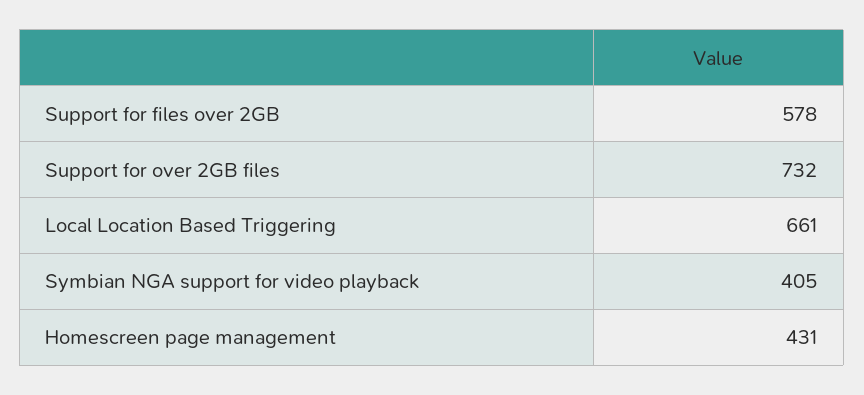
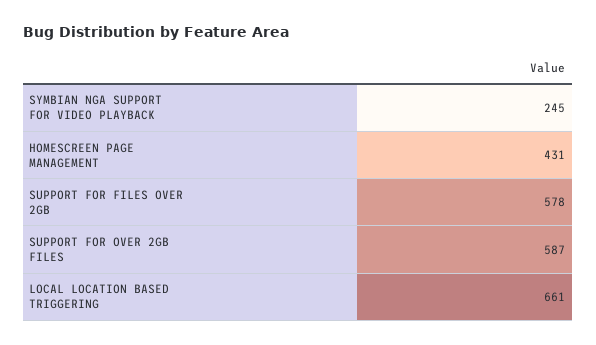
Support for over 2GB files: 732 -> 587
Symbian NGA support for video playback: 405 -> 245

